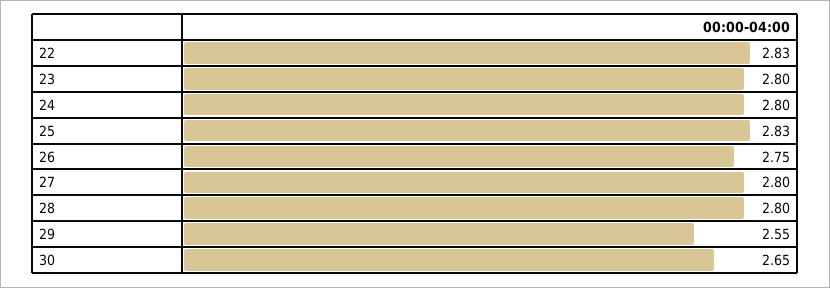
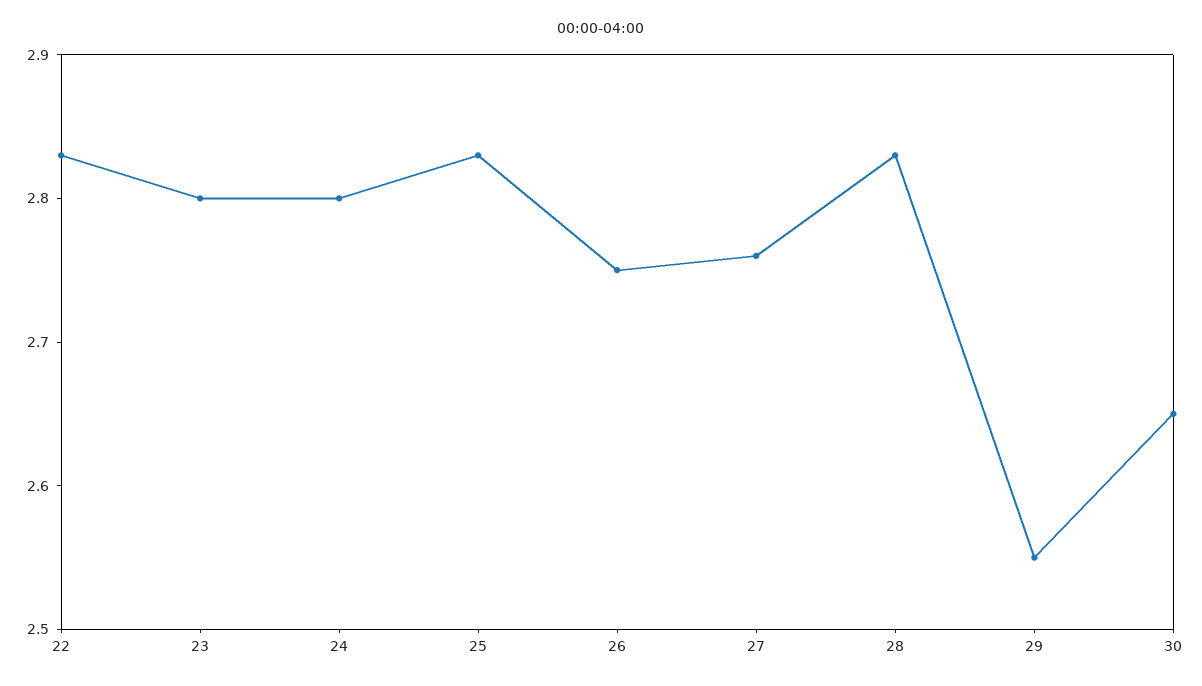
27: 2.8 -> 2.76
28: 2.8 -> 2.83

